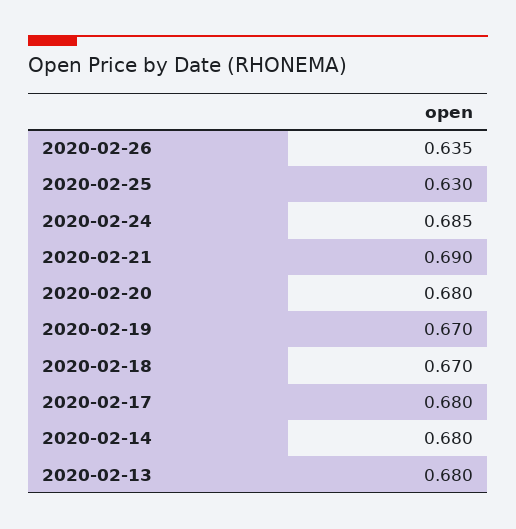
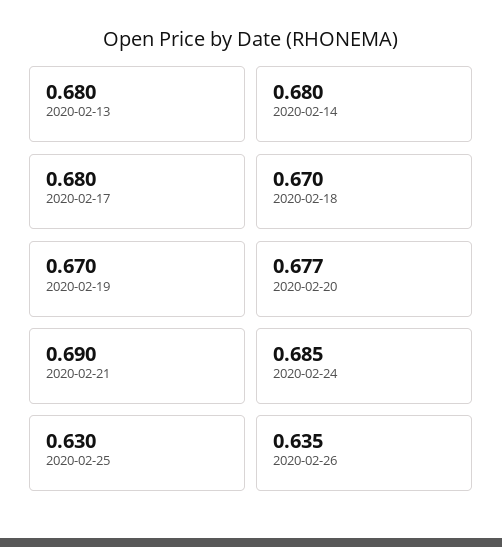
2020-02-20: 0.68 -> 0.677

